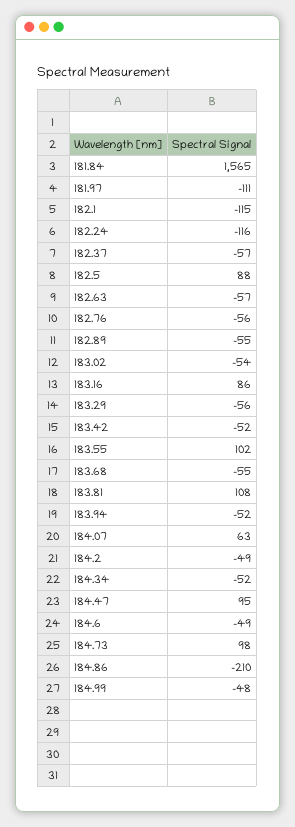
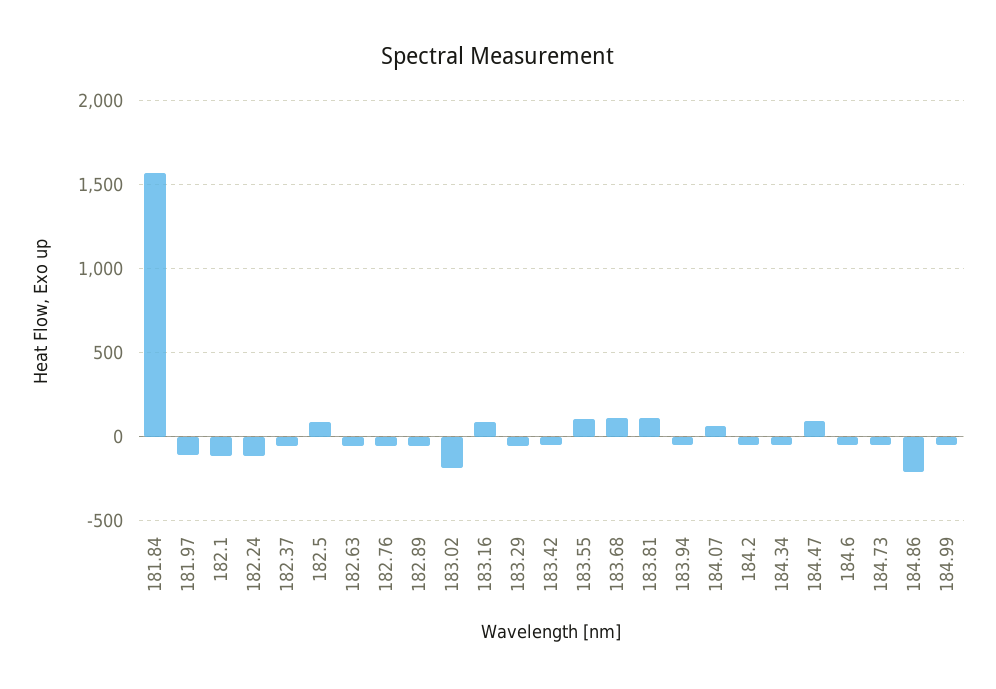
183.02: -54 -> -200
183.68: -55 -> 100
184.73: 98 -> -50

